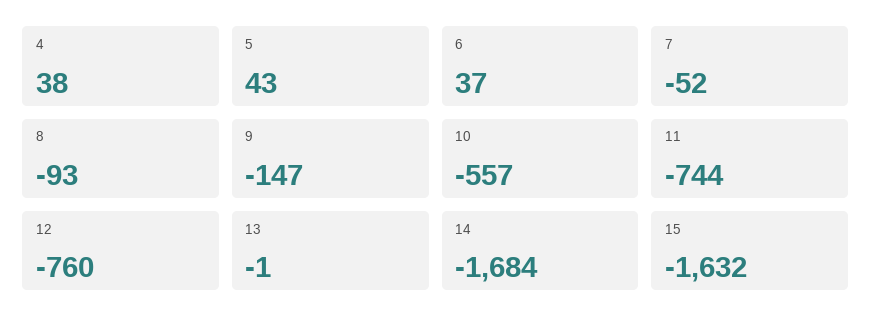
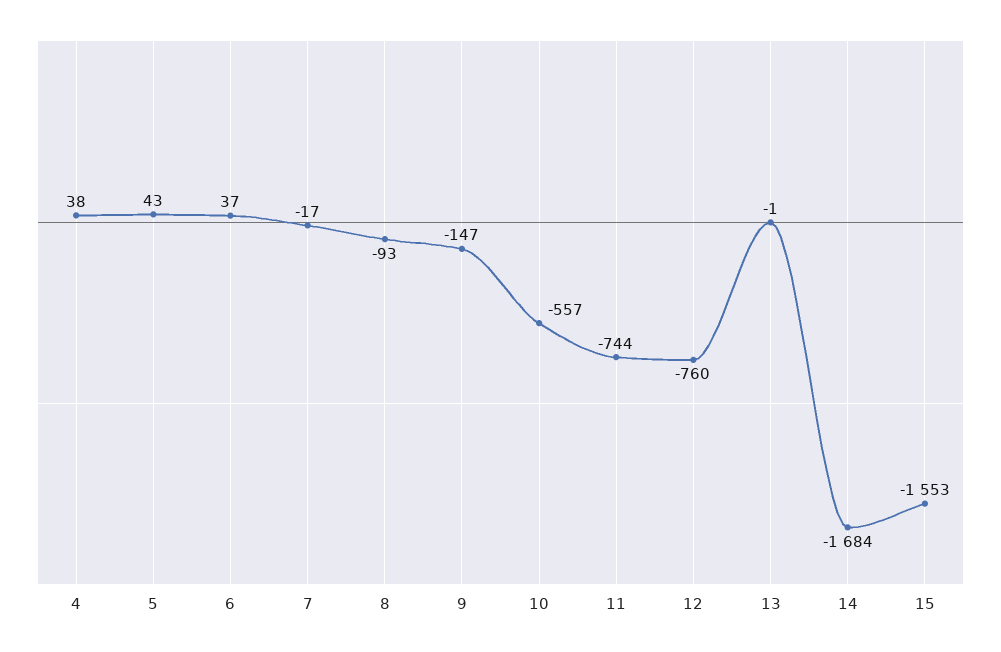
7: -52 -> -17
15: -1632 -> -1553

